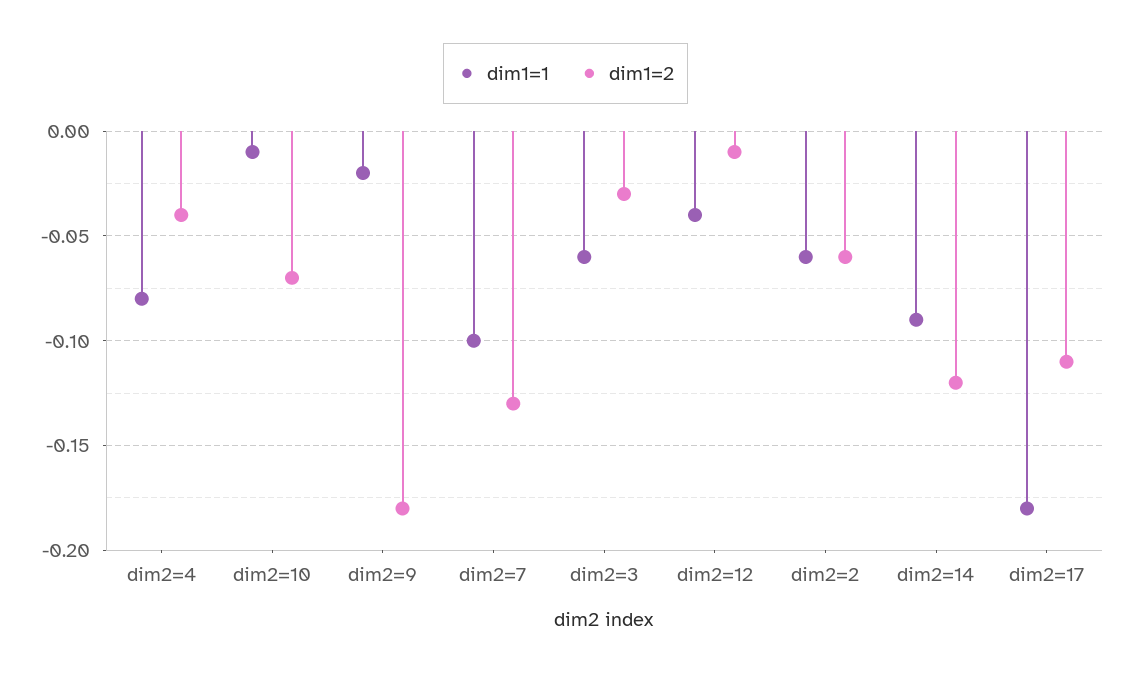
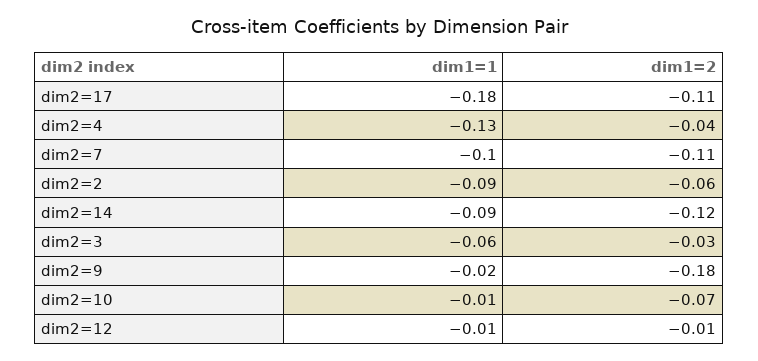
dim1=1, dim2=4: -0.08 -> -0.13
dim1=2, dim2=7: -0.13 -> -0.11
dim1=1, dim2=12: -0.04 -> -0.01
dim1=1, dim2=2: -0.06 -> -0.09

